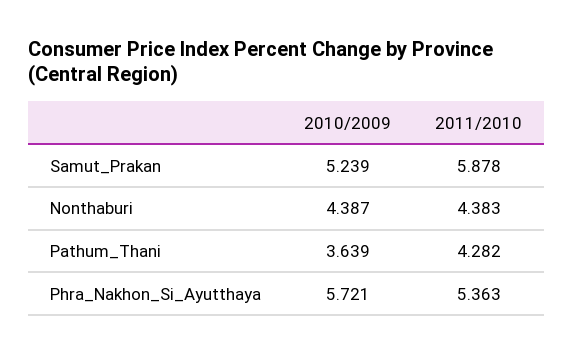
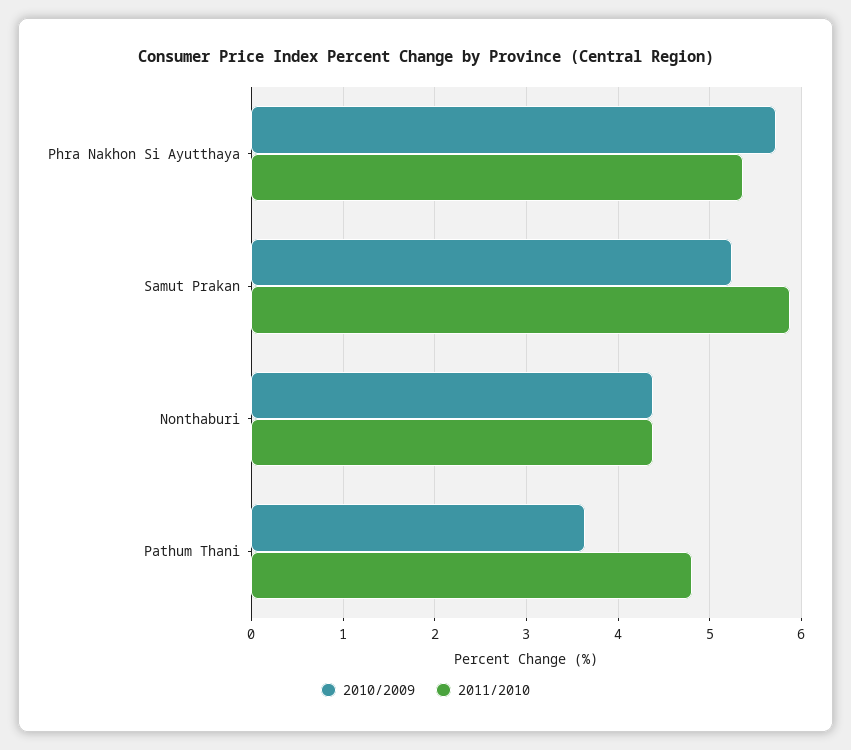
2011/2010, Pathum_Thani: 4.282 -> 4.8

